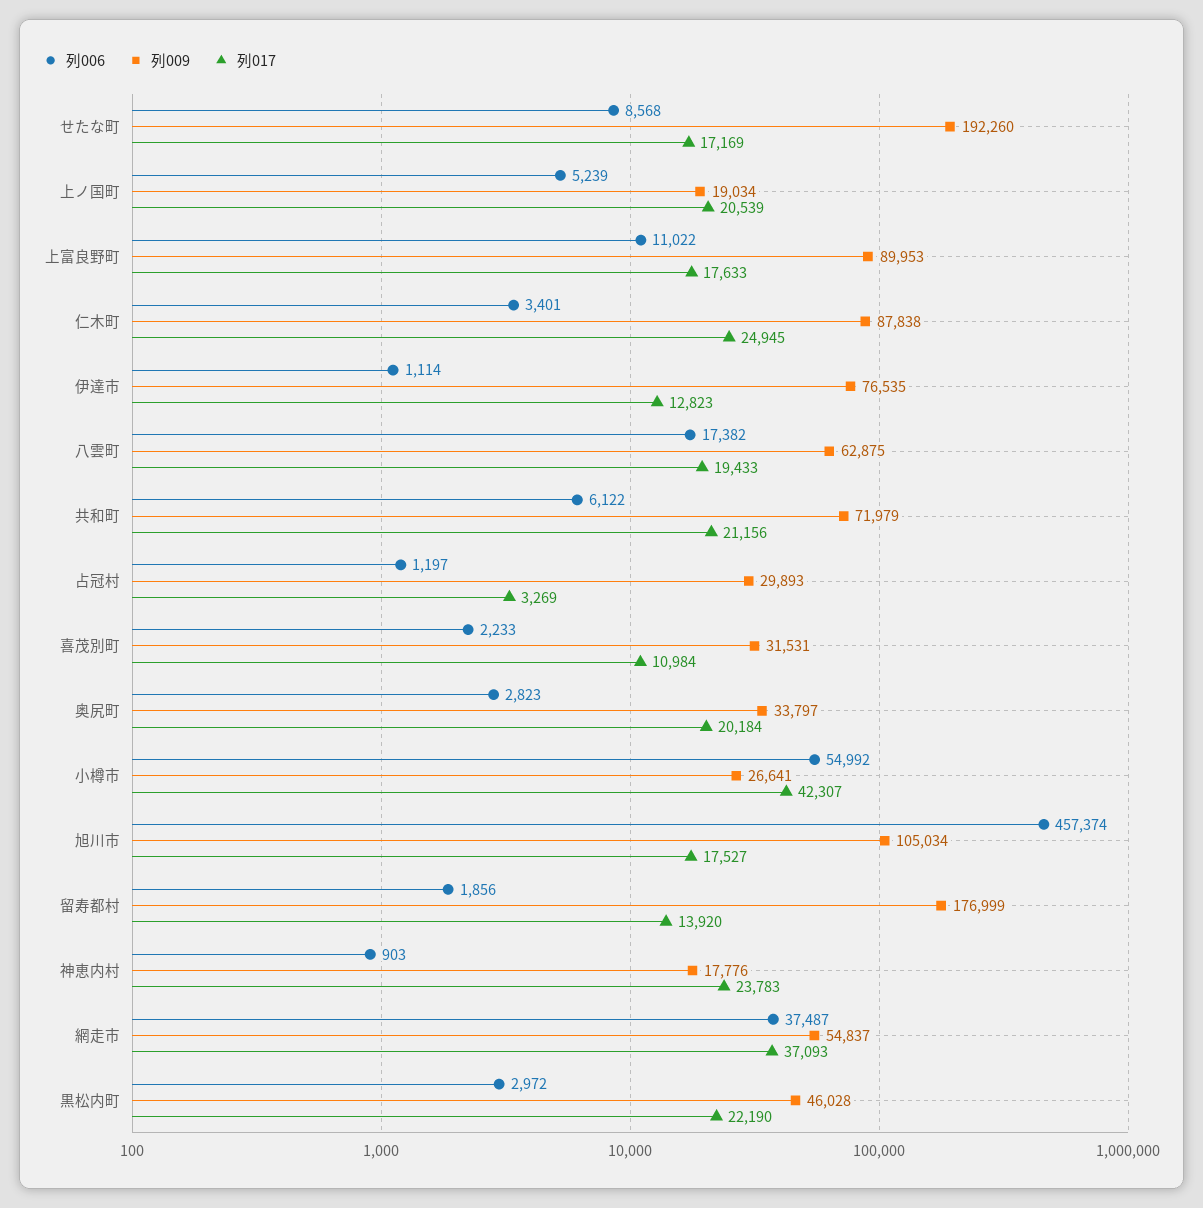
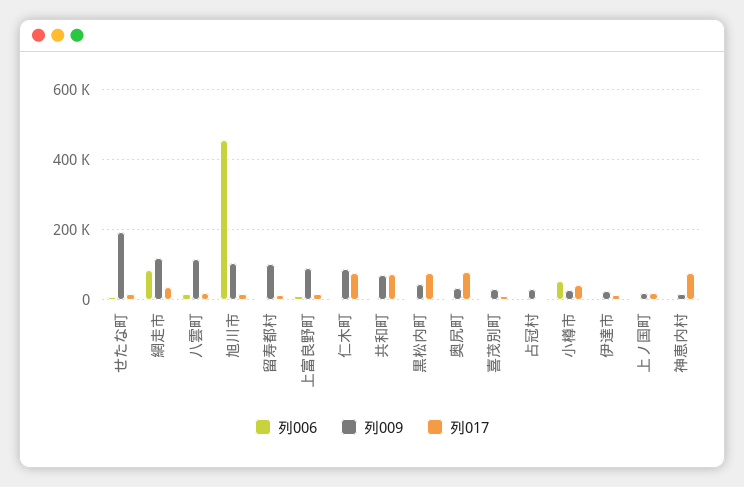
列017, 仁木町: 24945 -> 80000
列009, 伊達市: 76535 -> 20000
列009, 八雲町: 62875 -> 120000
列017, 共和町: 21156 -> 80000
列017, 奥尻町: 20184 -> 80000
列009, 留寿都村: 176999 -> 100000
列017, 神恵内村: 23783 -> 80000
列006, 網走市: 37487 -> 80000
列009, 網走市: 54837 -> 120000
列017, 黒松内町: 22190 -> 80000

